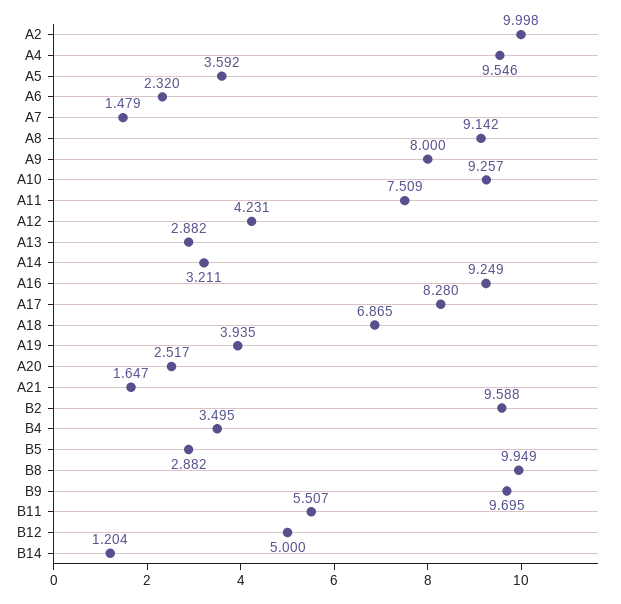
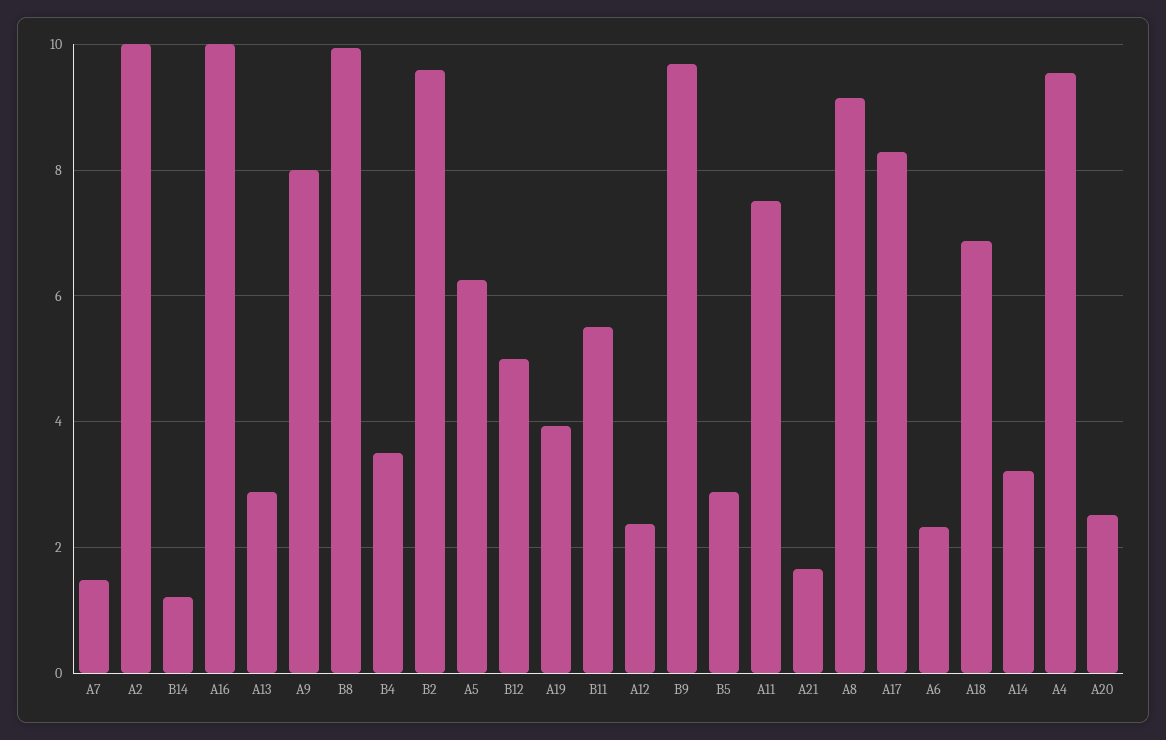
A5: 3.592 -> 6.2
A10: 9.257 -> none
A12: 4.231 -> 2.4
A16: 9.249 -> 10

